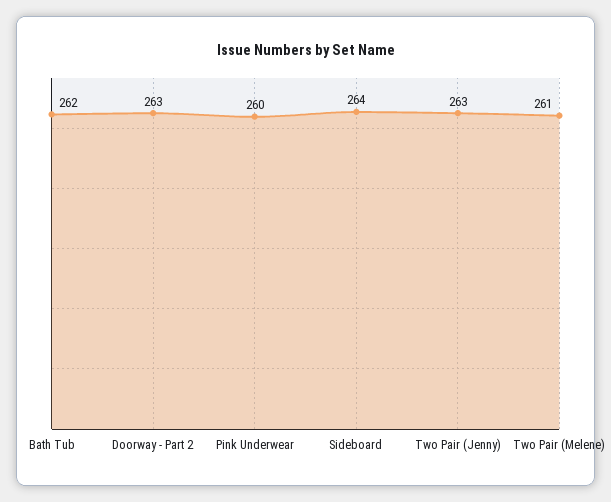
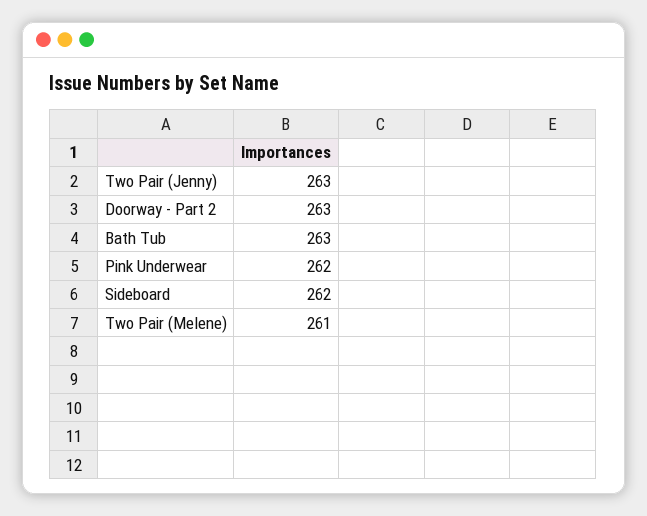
Bath Tub: 262 -> 263
Pink Underwear: 260 -> 262
Sideboard: 264 -> 262

